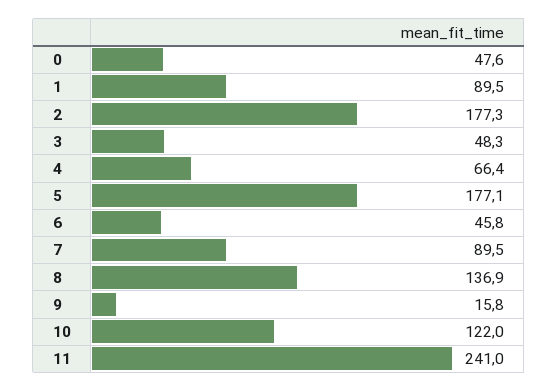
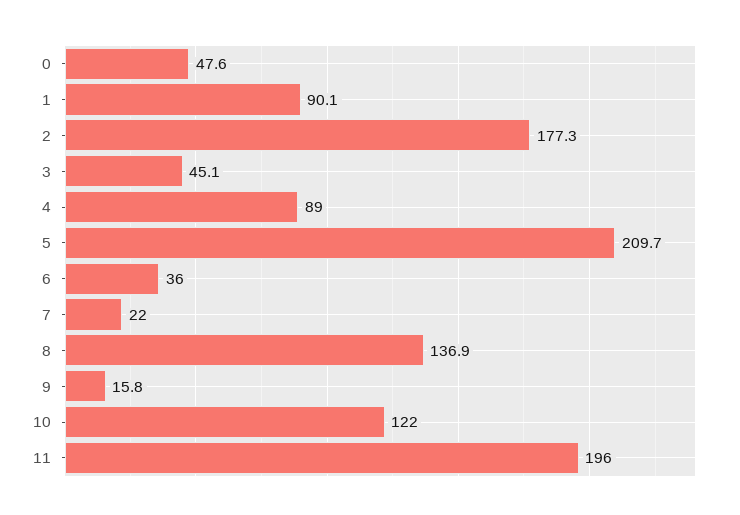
1: 89.5 -> 90.1
3: 48.3 -> 45.1
4: 66.4 -> 89
5: 177.1 -> 209.7
6: 45.8 -> 36
7: 89.5 -> 22
11: 241 -> 196

